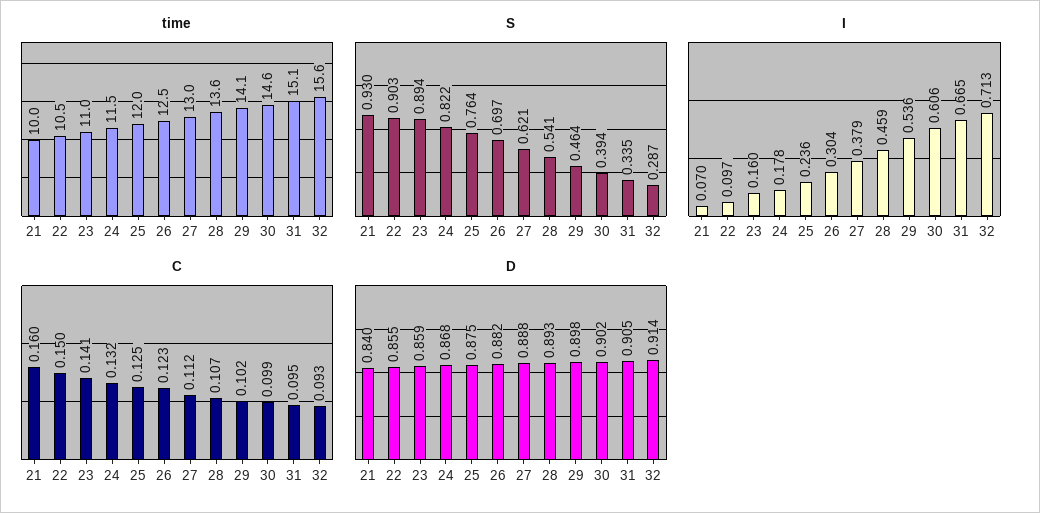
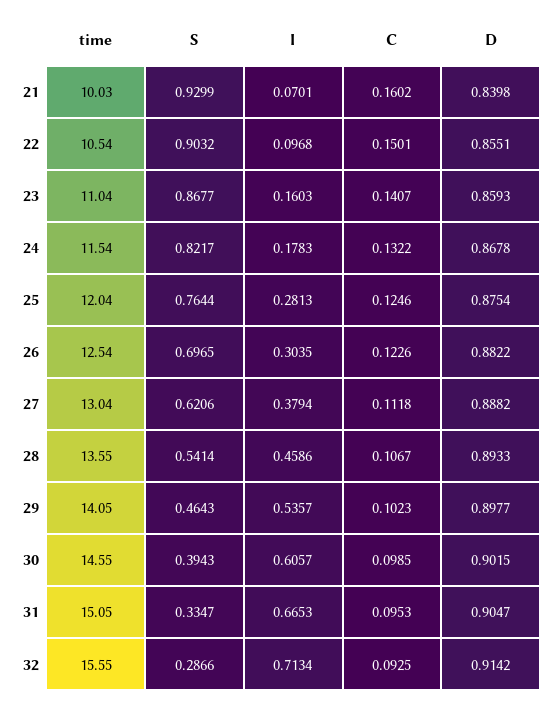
S, 23: 0.894 -> 0.8677
I, 25: 0.236 -> 0.2813

